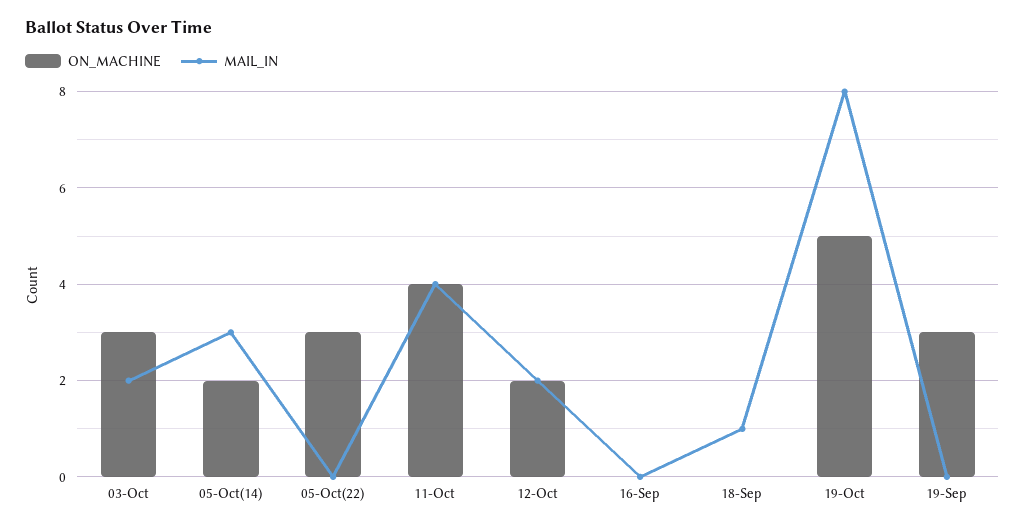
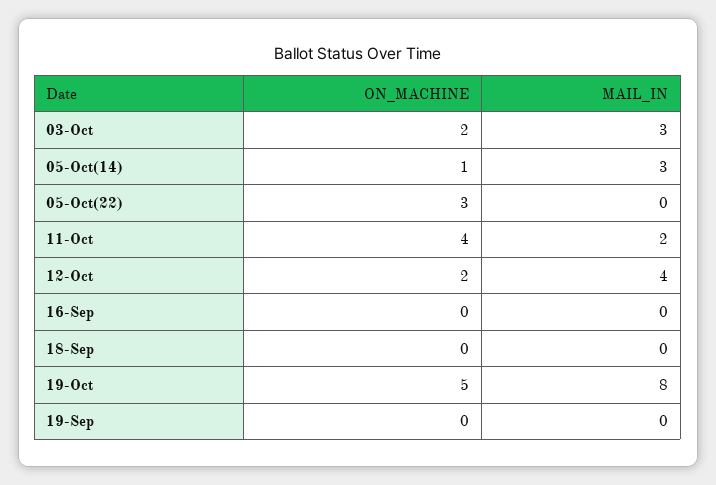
ON_MACHINE, 03-Oct: 3 -> 2
MAIL_IN, 03-Oct: 2 -> 3
ON_MACHINE, 05-Oct(14): 2 -> 1
MAIL_IN, 11-Oct: 4 -> 2
MAIL_IN, 12-Oct: 2 -> 4
MAIL_IN, 18-Sep: 1 -> 0
ON_MACHINE, 19-Sep: 3 -> 0

